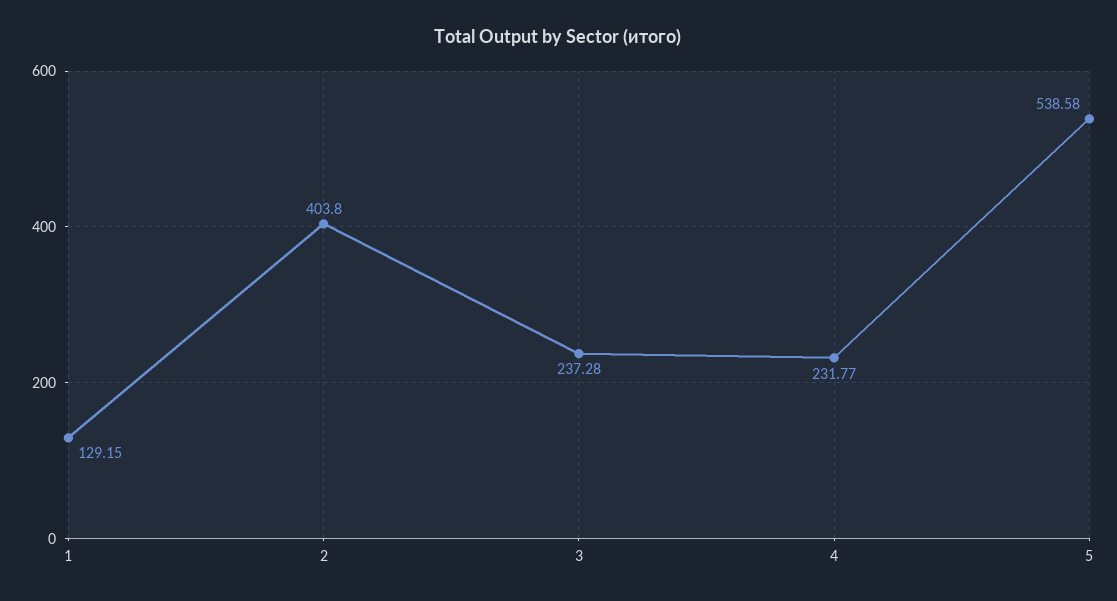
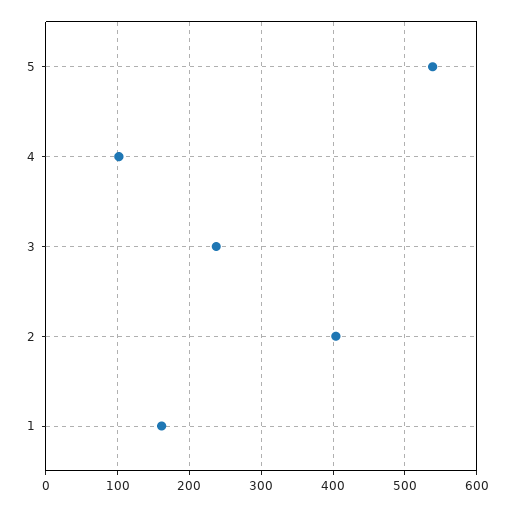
1: 129.15 -> 160
4: 231.77 -> 100

